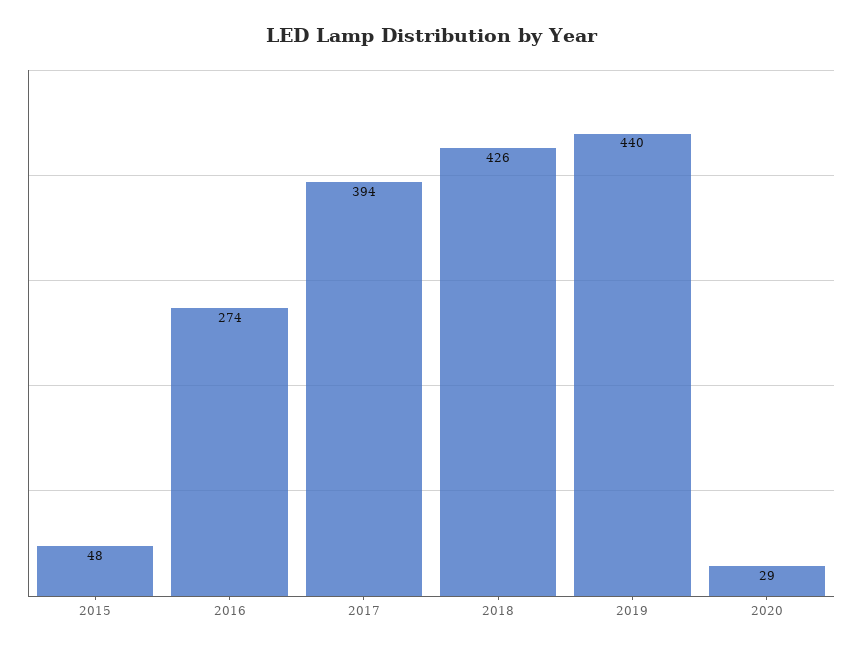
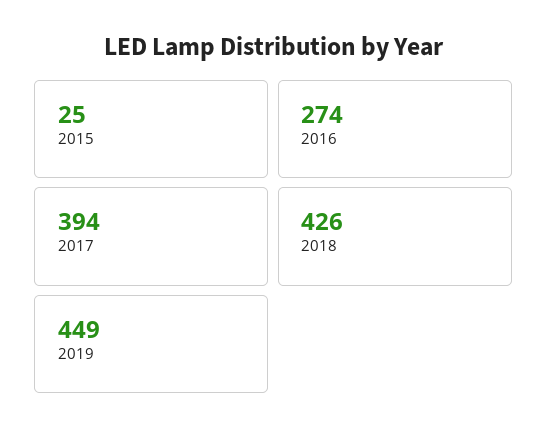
2015: 48 -> 25
2019: 440 -> 449
2020: 29 -> none

